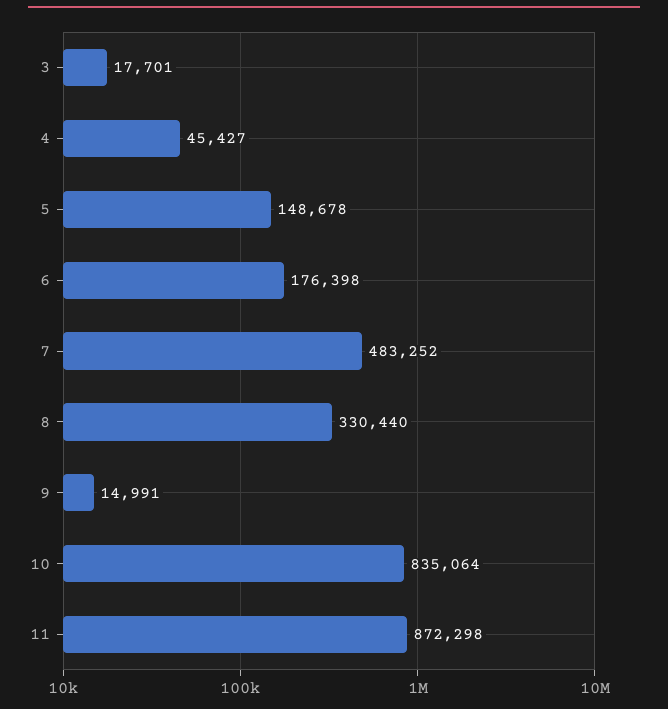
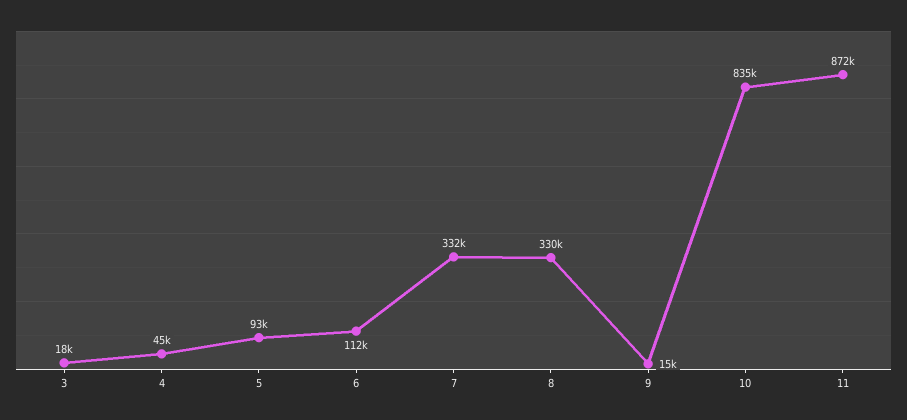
5: 148678 -> 93000
6: 176398 -> 112000
7: 483252 -> 332000

